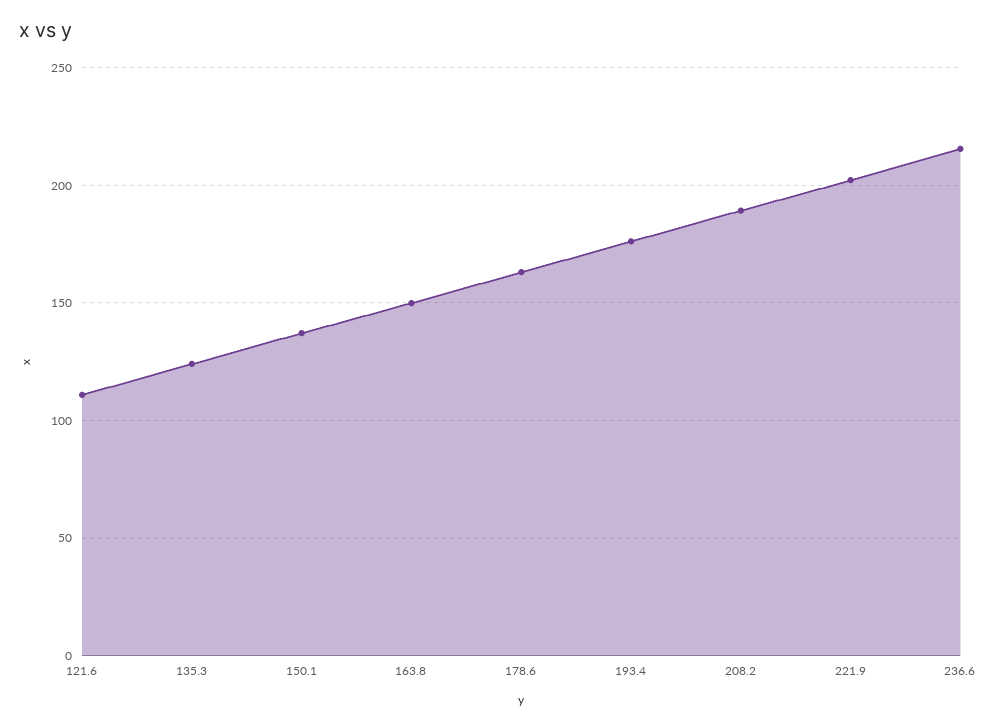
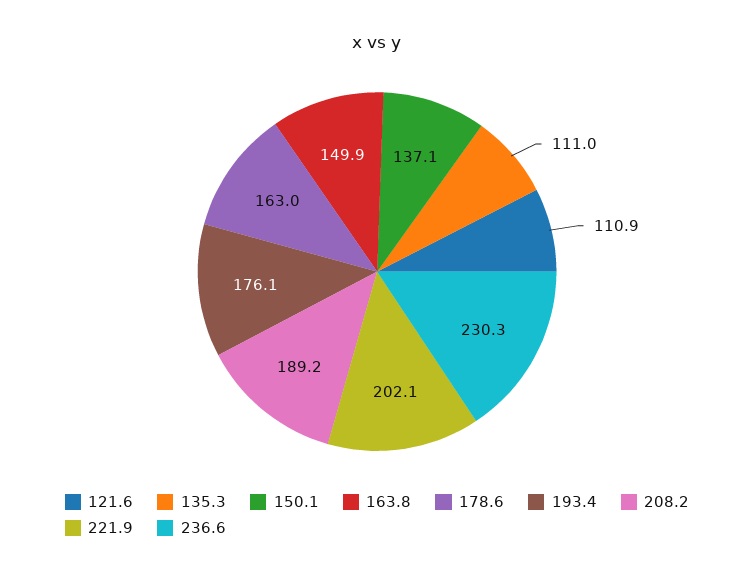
135.3: 125 -> 111
236.6: 215 -> 230.3

